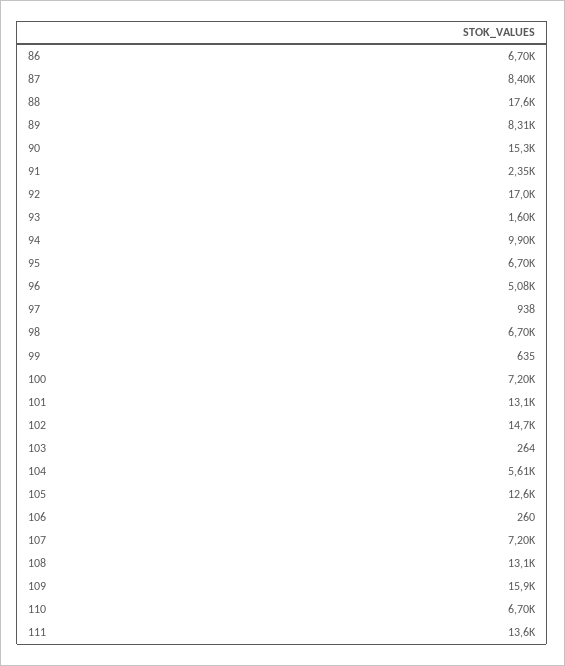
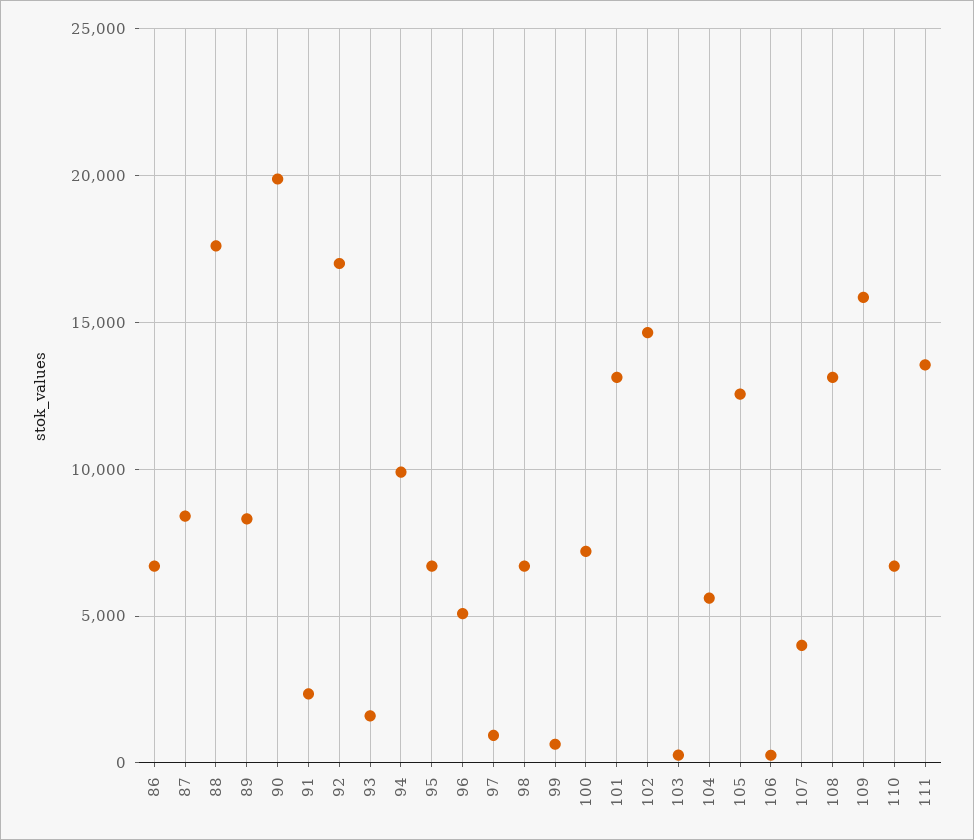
90: 15300 -> 20000
107: 7200 -> 4000

